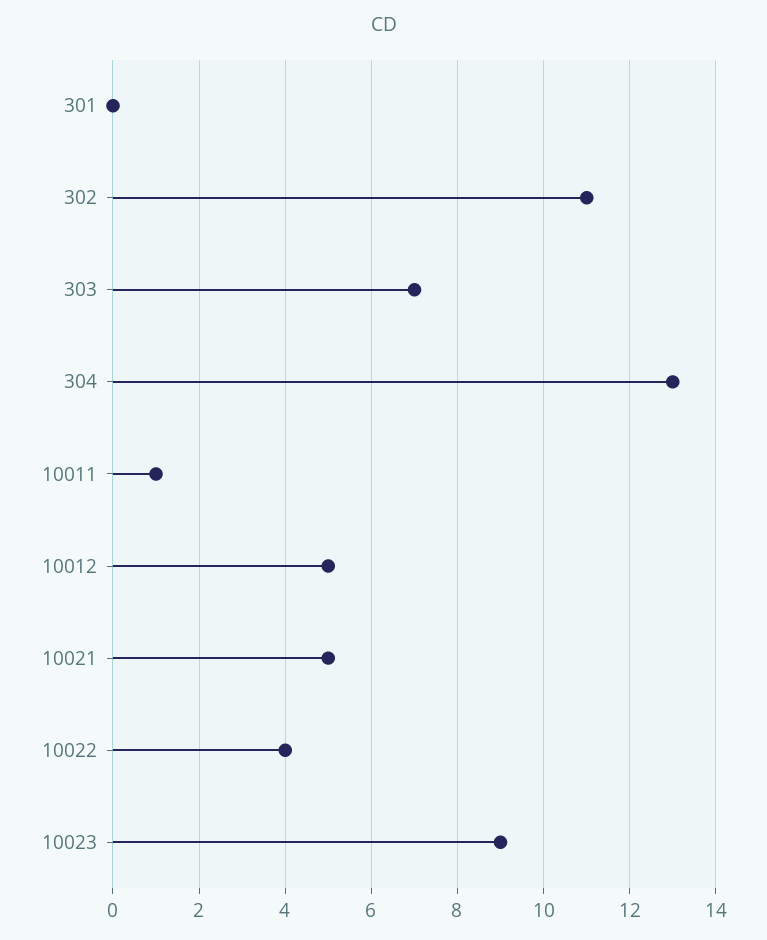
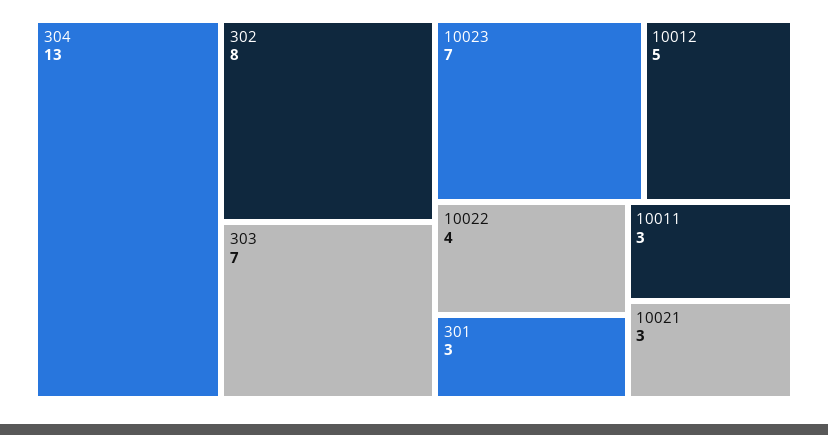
301: 0 -> 3
302: 11 -> 8
10011: 1 -> 3
10021: 5 -> 3
10023: 9 -> 7

